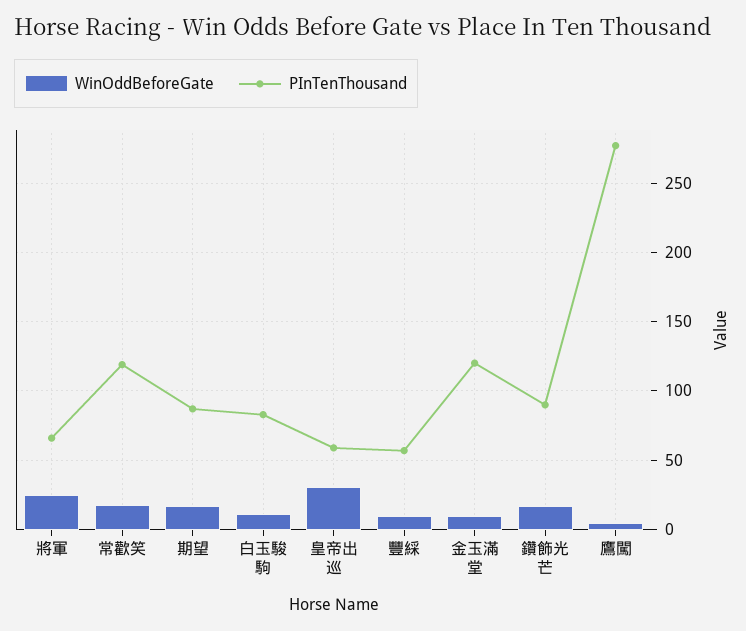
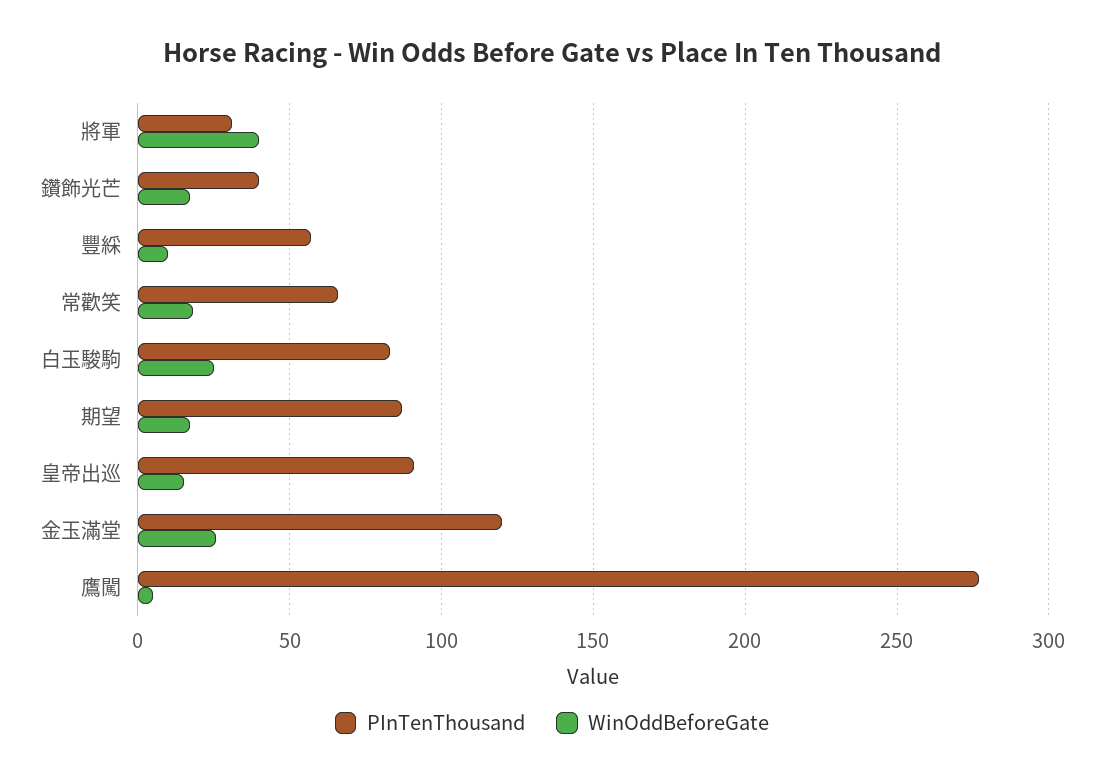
WinOddBeforeGate, 將軍: 25 -> 40
PInTenThousand, 將軍: 65 -> 30
PInTenThousand, 常歡笑: 120 -> 65
WinOddBeforeGate, 白玉駿駒: 10 -> 25
WinOddBeforeGate, 皇帝出巡: 30 -> 15
PInTenThousand, 皇帝出巡: 60 -> 90
WinOddBeforeGate, 金玉滿堂: 10 -> 25
PInTenThousand, 鑽飾光芒: 90 -> 40

